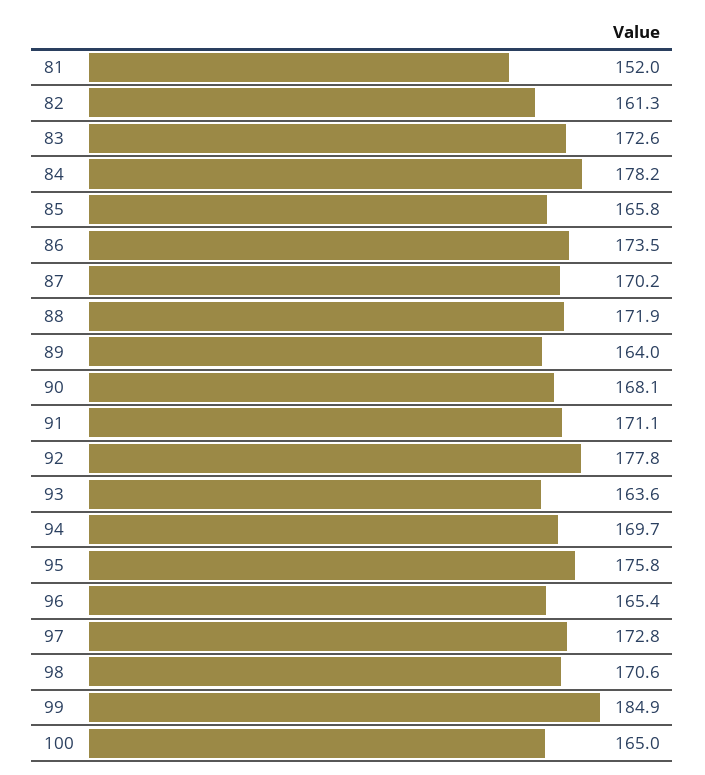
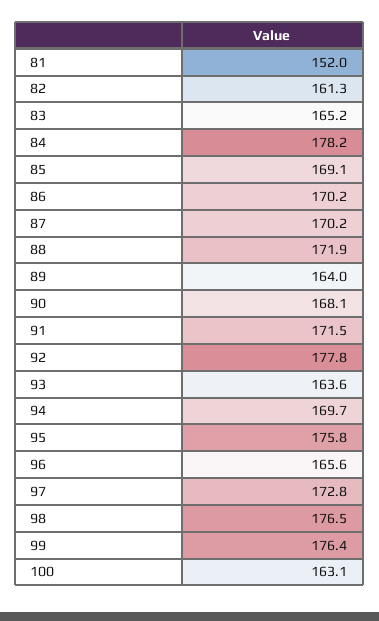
83: 172.6 -> 165.2
85: 165.8 -> 169.1
86: 173.5 -> 170.2
91: 171.1 -> 171.5
96: 165.4 -> 165.6
98: 170.6 -> 176.5
99: 184.9 -> 176.4
100: 165 -> 163.1

